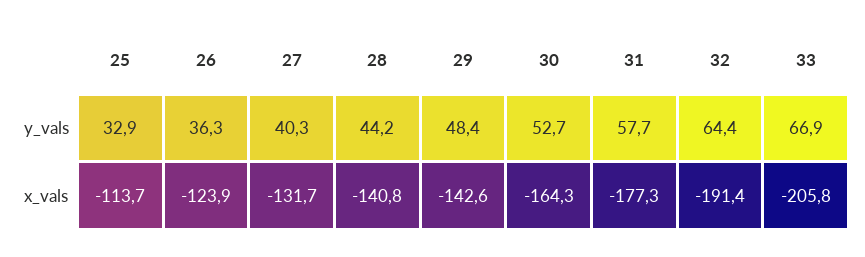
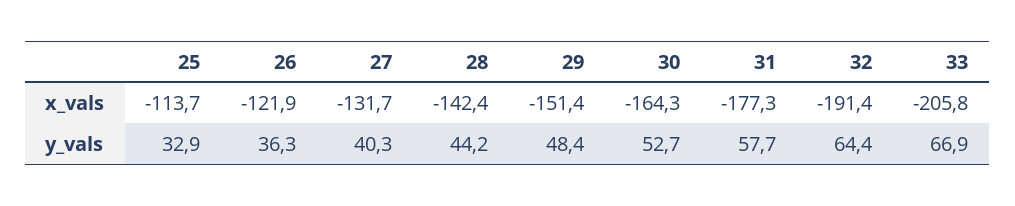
26, x_vals: -123.9 -> -121.9
28, x_vals: -140.8 -> -142.4
29, x_vals: -142.6 -> -151.4

